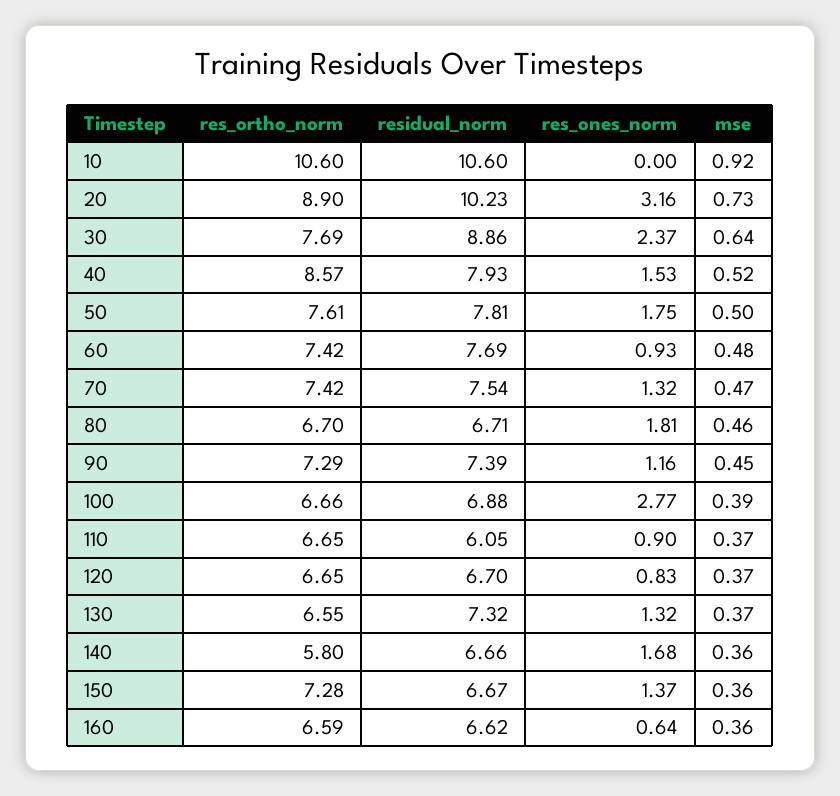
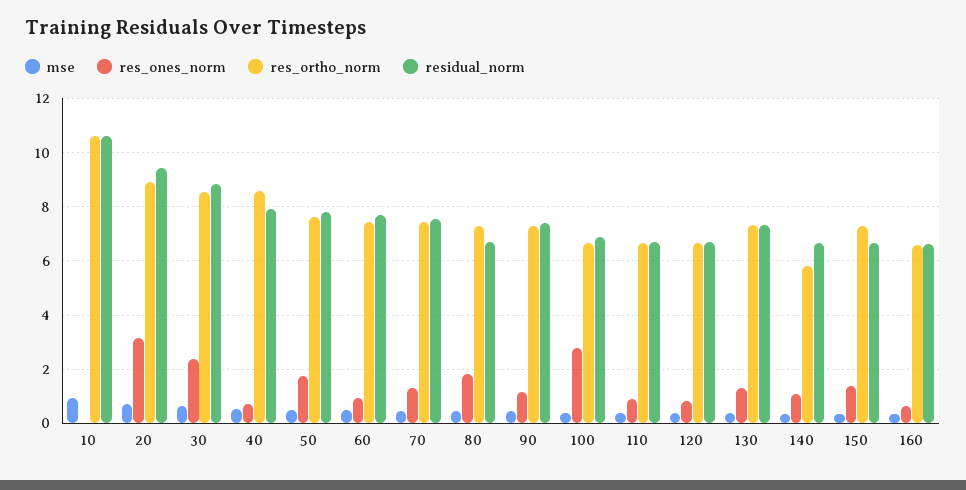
residual_norm, 20: 10.23 -> 9.5
res_ortho_norm, 30: 7.69 -> 8.5
res_ones_norm, 40: 1.53 -> 0.75
res_ortho_norm, 80: 6.7 -> 7.25
residual_norm, 110: 6.05 -> 6.75
res_ortho_norm, 130: 6.55 -> 7.25
res_ones_norm, 140: 1.68 -> 1

